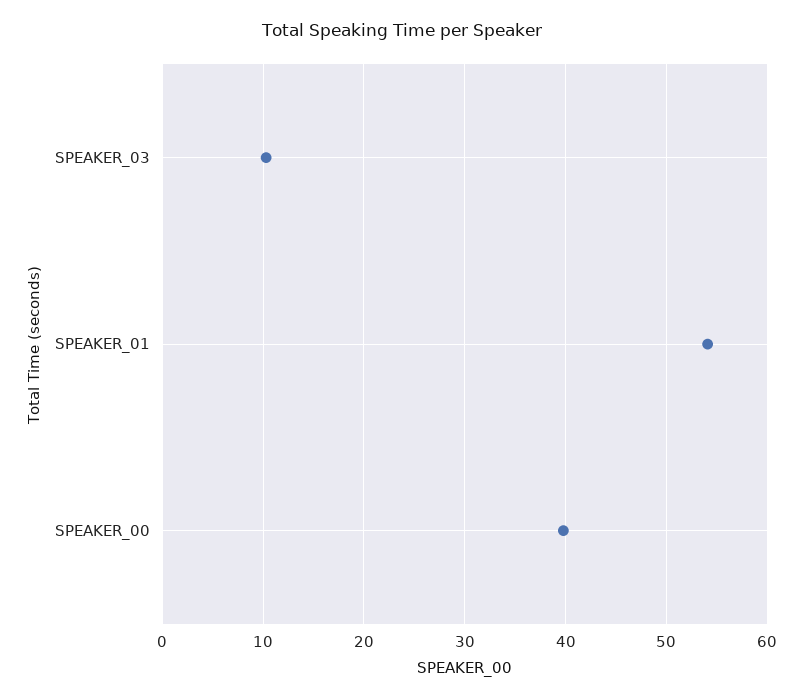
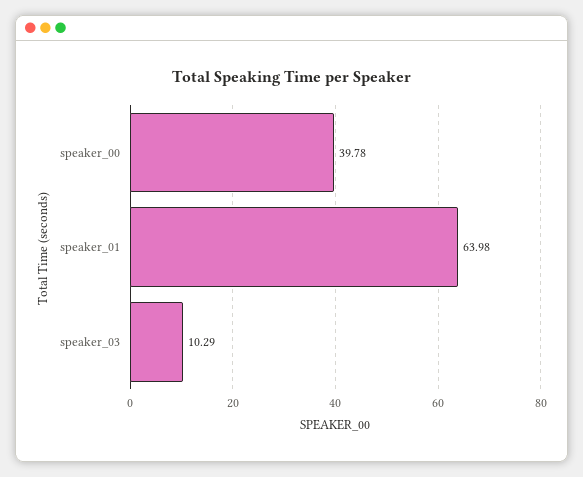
SPEAKER_01: 54 -> 63.98

